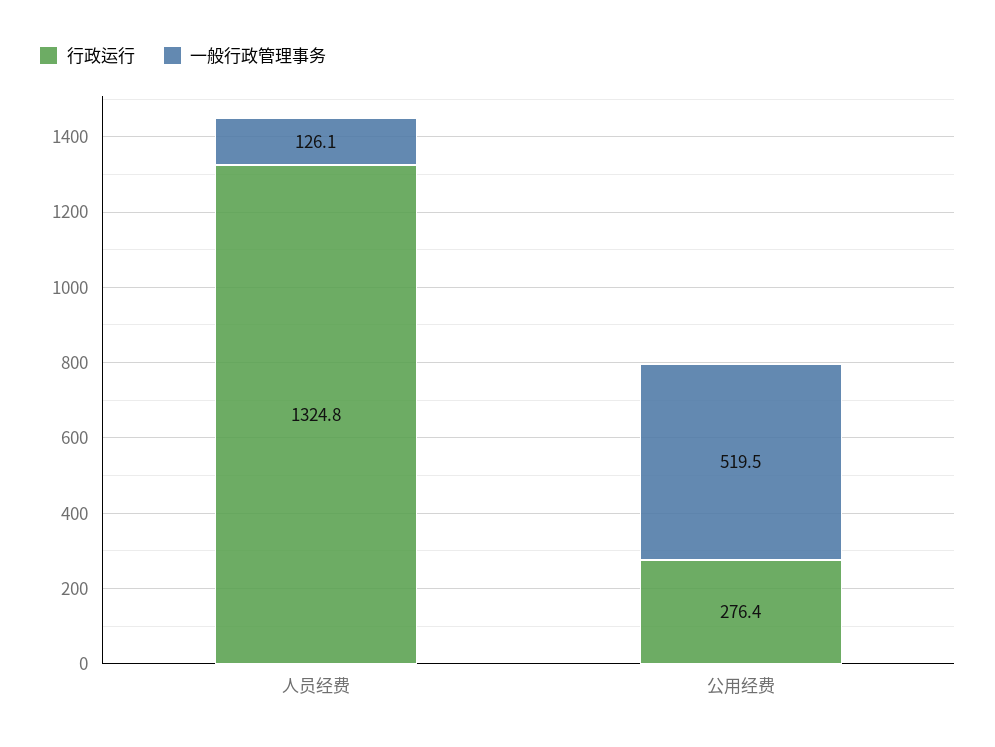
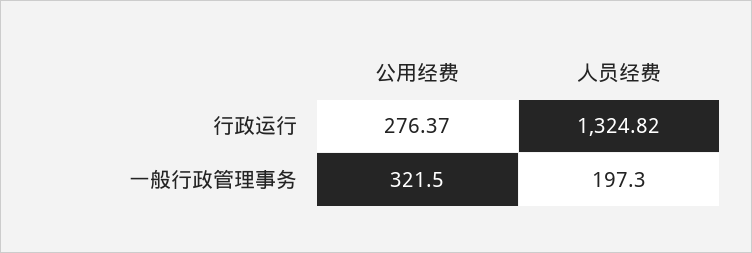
一般行政管理事务, 人员经费: 126.1 -> 197.3
一般行政管理事务, 公用经费: 519.5 -> 321.5

